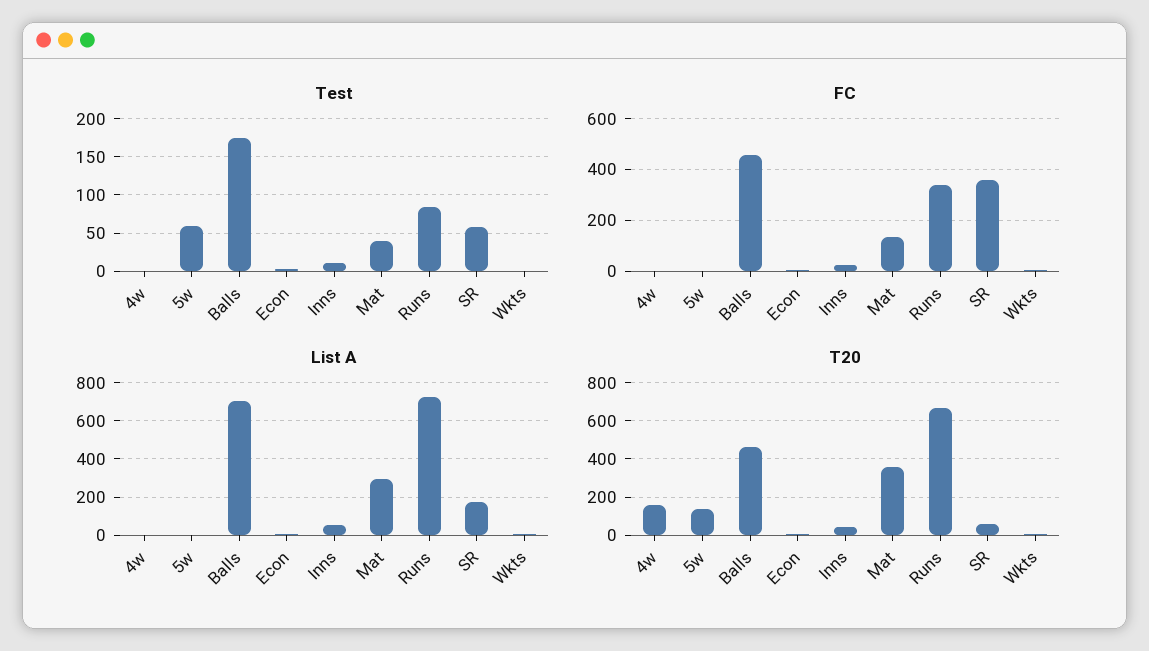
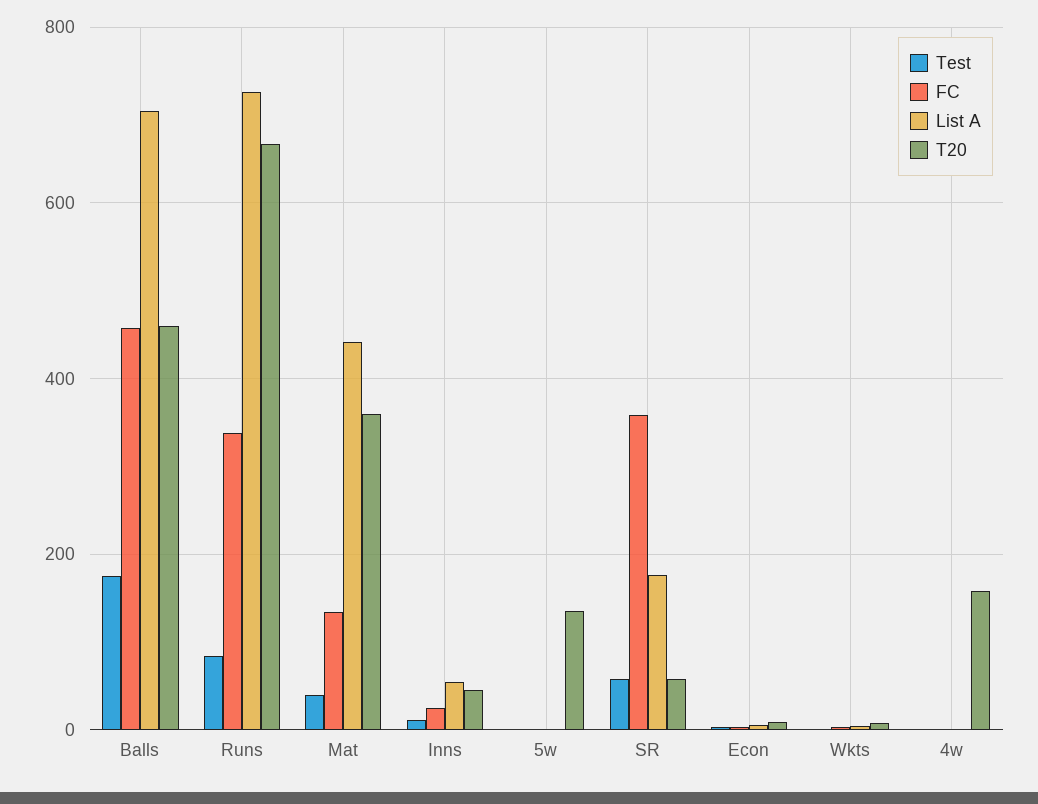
Test, 5w: 60 -> 0
List A, Mat: 300 -> 440

